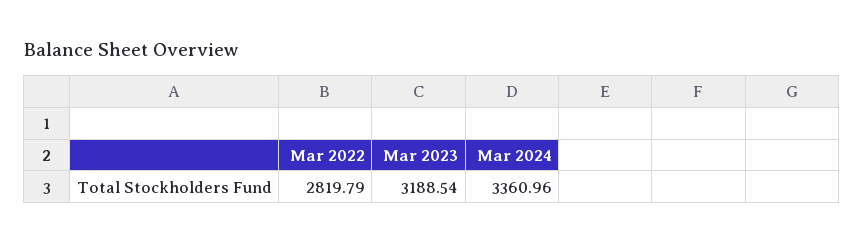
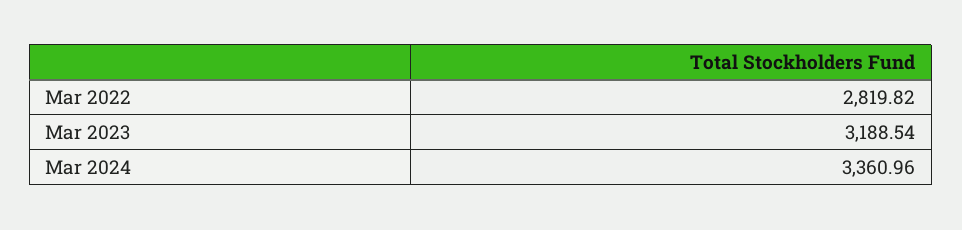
Mar 2022: 2819.79 -> 2819.82

